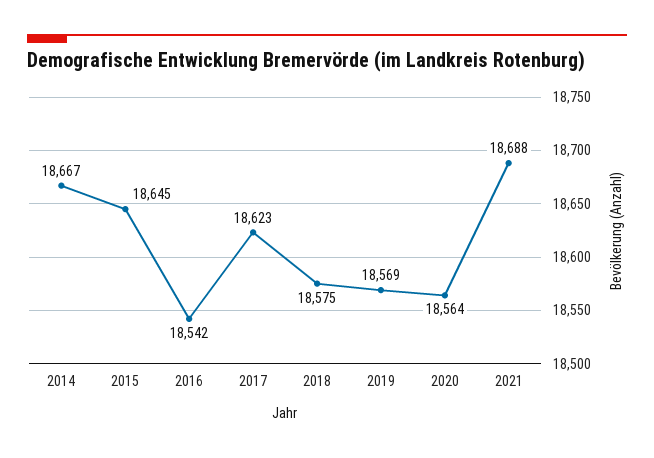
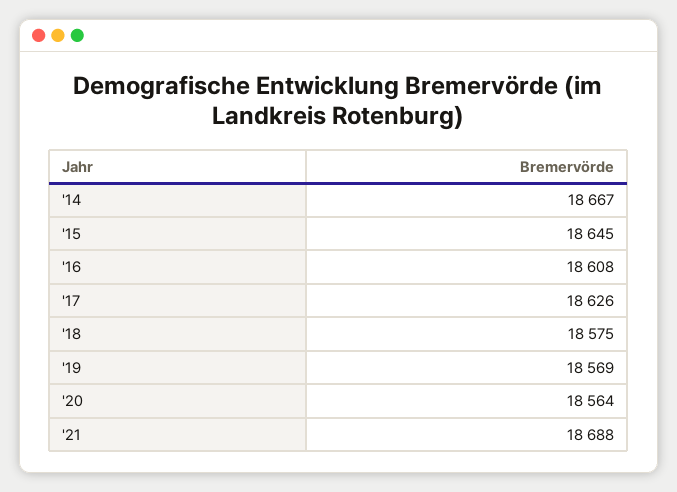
2016: 18542 -> 18608
2017: 18623 -> 18626

